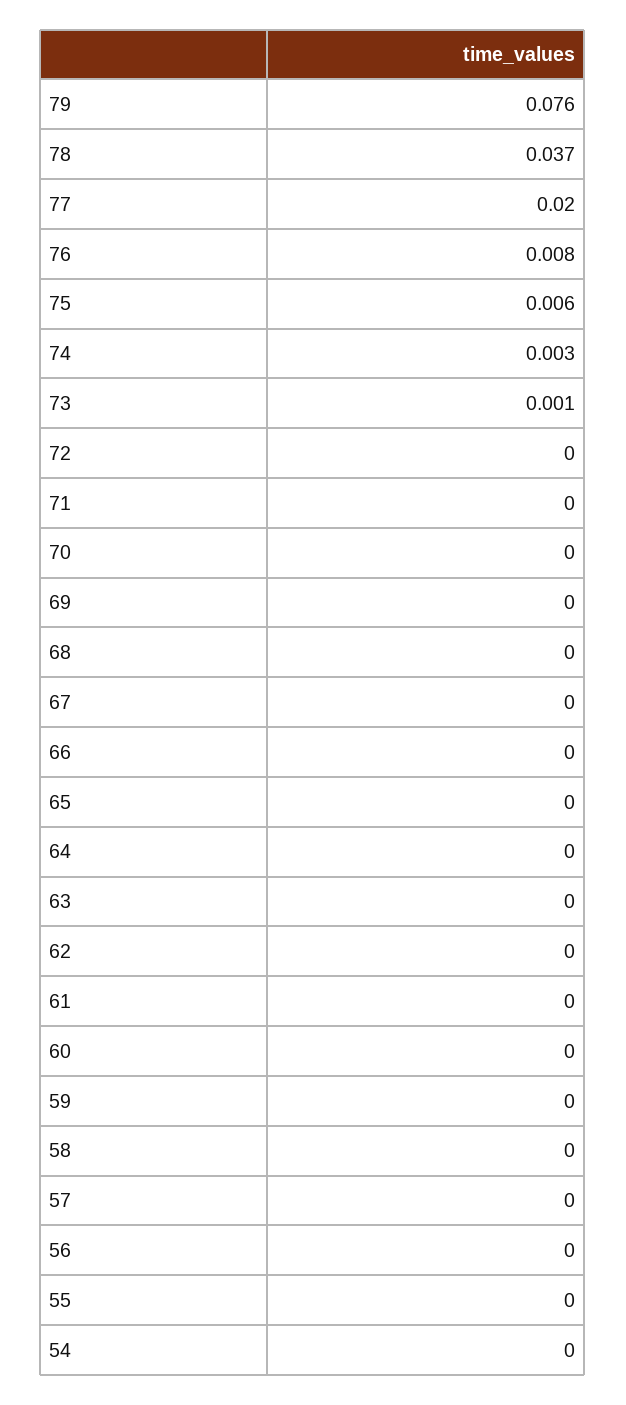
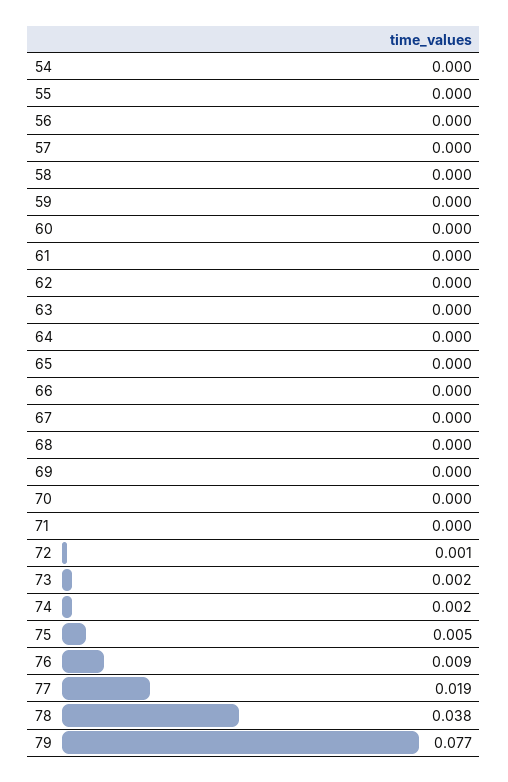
79: 0.076 -> 0.077
78: 0.037 -> 0.038
77: 0.02 -> 0.019
76: 0.008 -> 0.009
75: 0.006 -> 0.005
74: 0.003 -> 0.002
73: 0.001 -> 0.002
72: 0 -> 0.001

